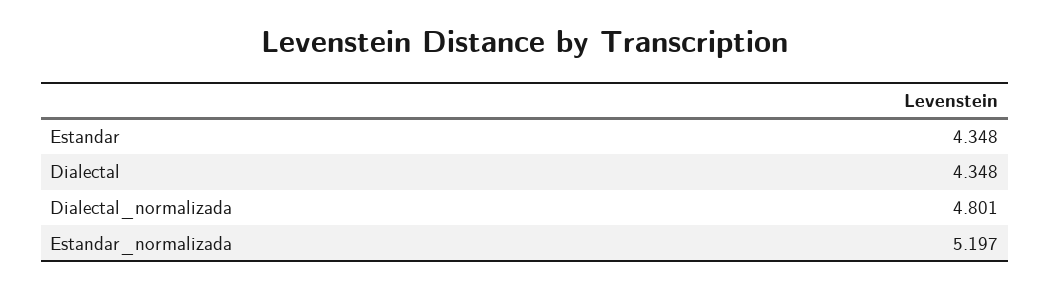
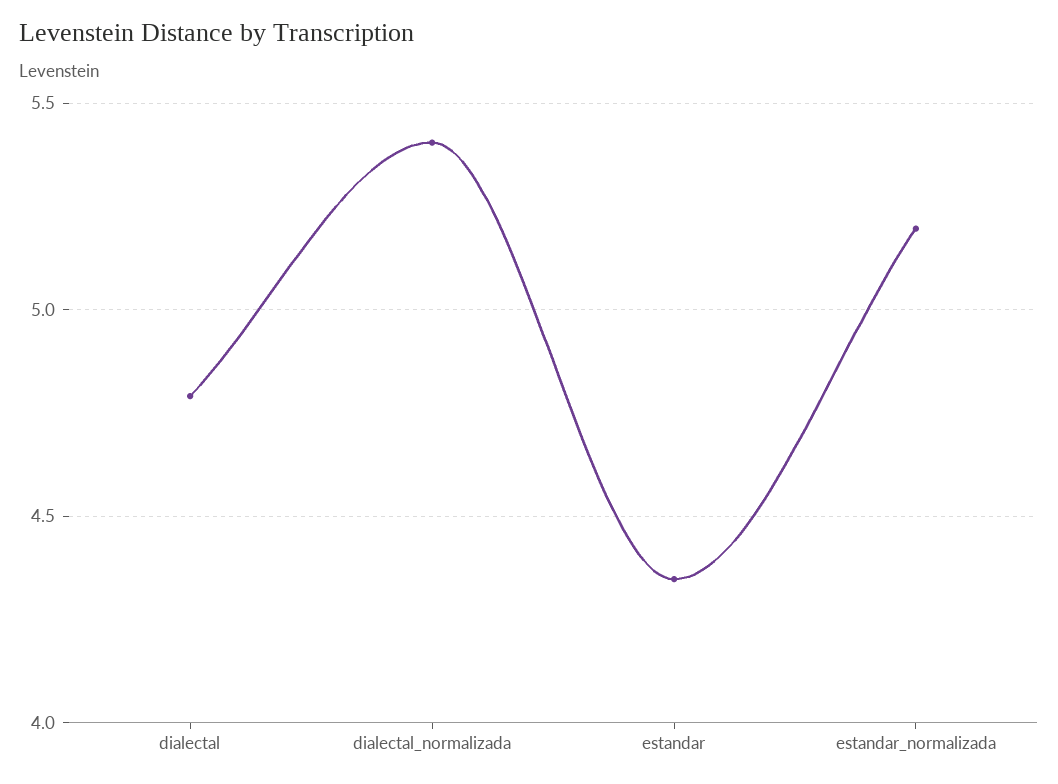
Dialectal: 4.348 -> 4.8
Dialectal_normalizada: 4.801 -> 5.4

